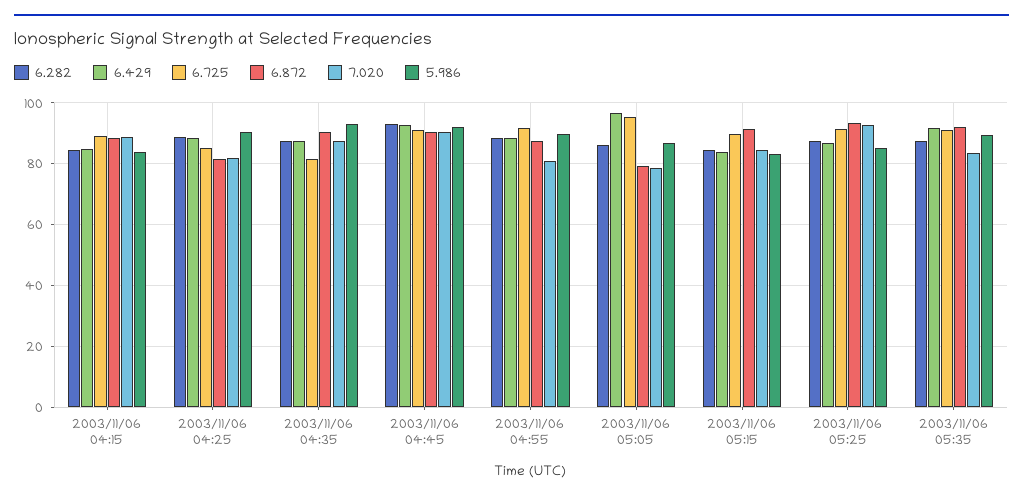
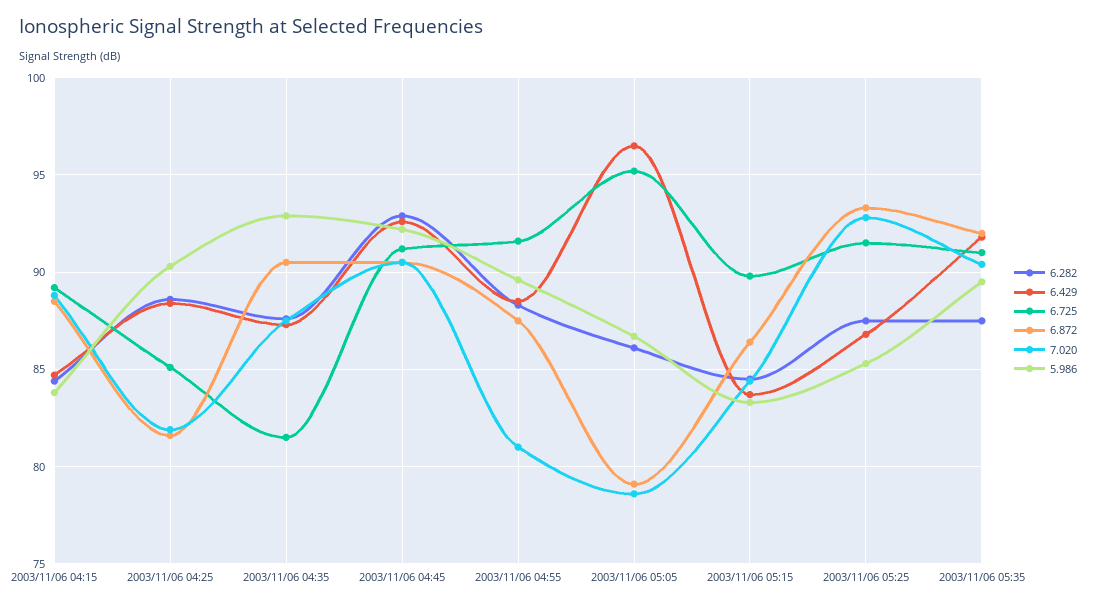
6.872, 2003/11/06 05:15: 92 -> 86.5
7.020, 2003/11/06 05:35: 84 -> 90.5

